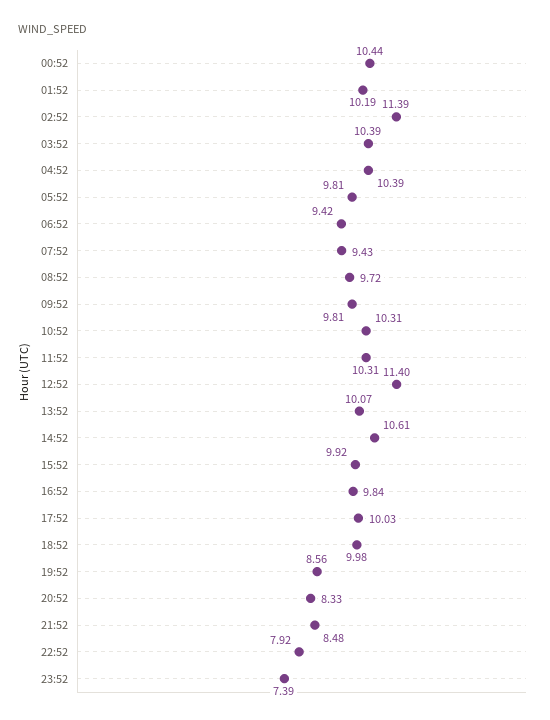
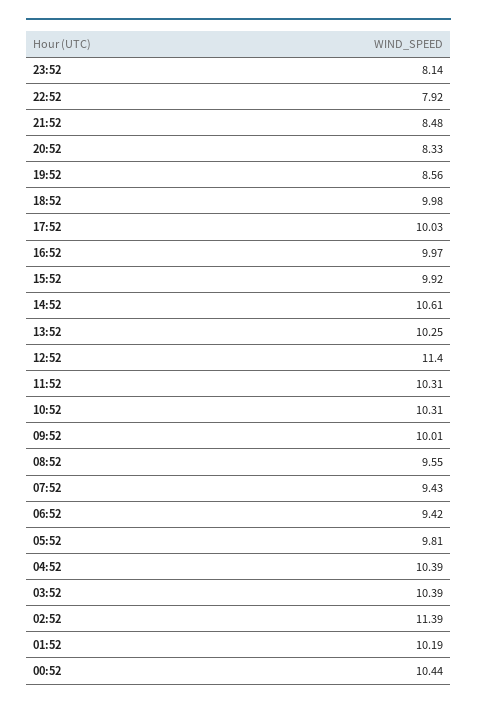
08:52: 9.72 -> 9.55
09:52: 9.81 -> 10.01
13:52: 10.07 -> 10.25
16:52: 9.84 -> 9.97
23:52: 7.39 -> 8.14

